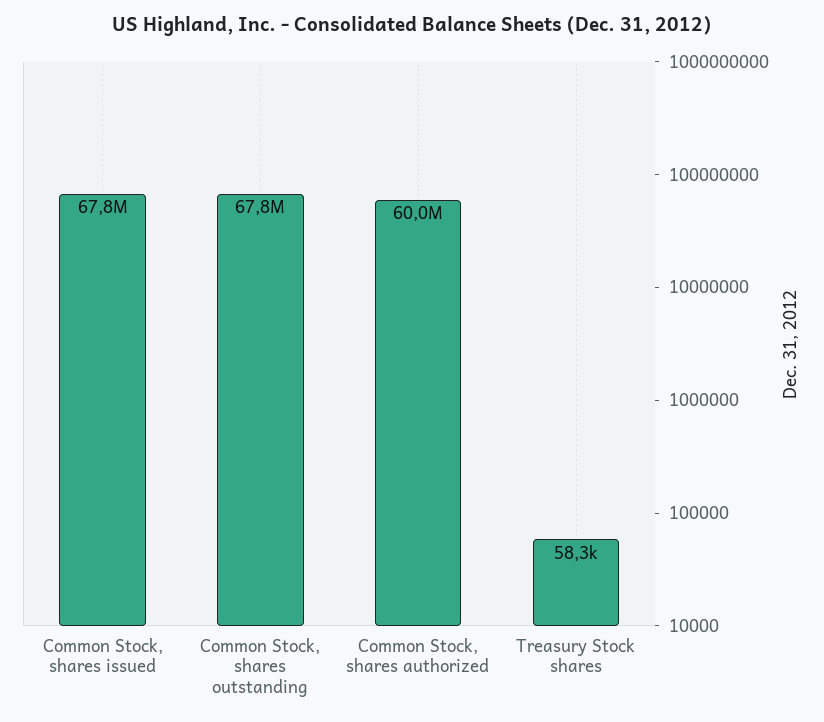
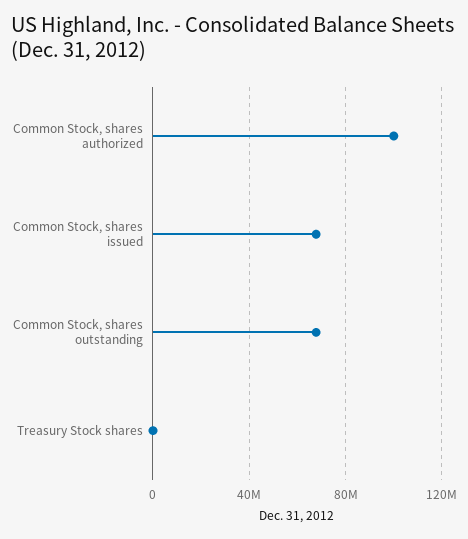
Common Stock, shares authorized: 60000000 -> 100000000

